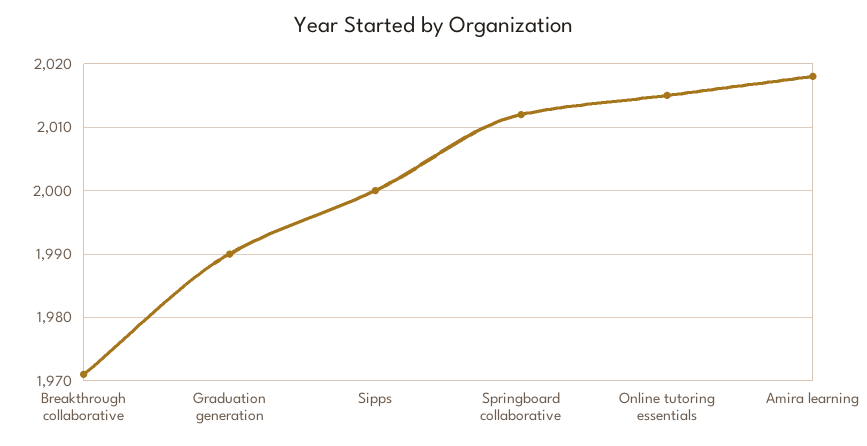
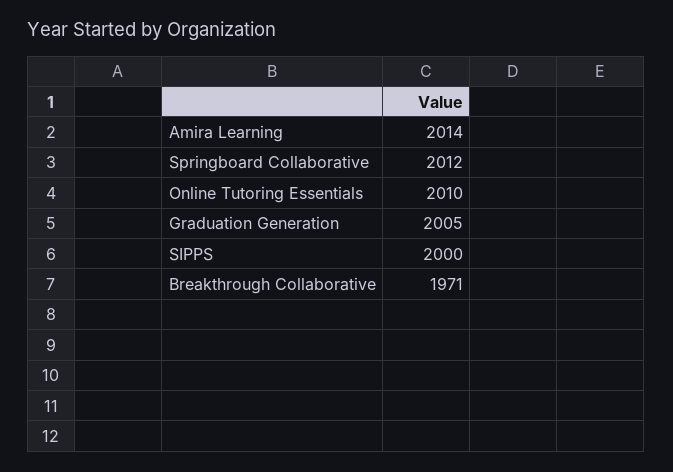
Graduation generation: 1990 -> 2005
Online tutoring essentials: 2015 -> 2010
Amira learning: 2018 -> 2014

